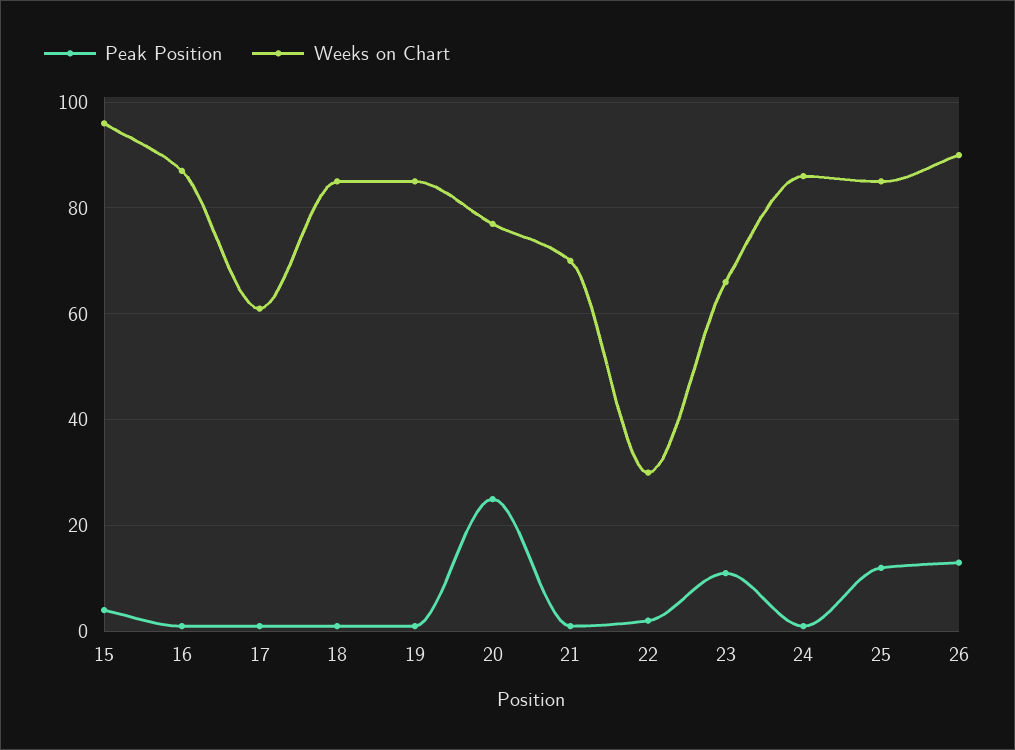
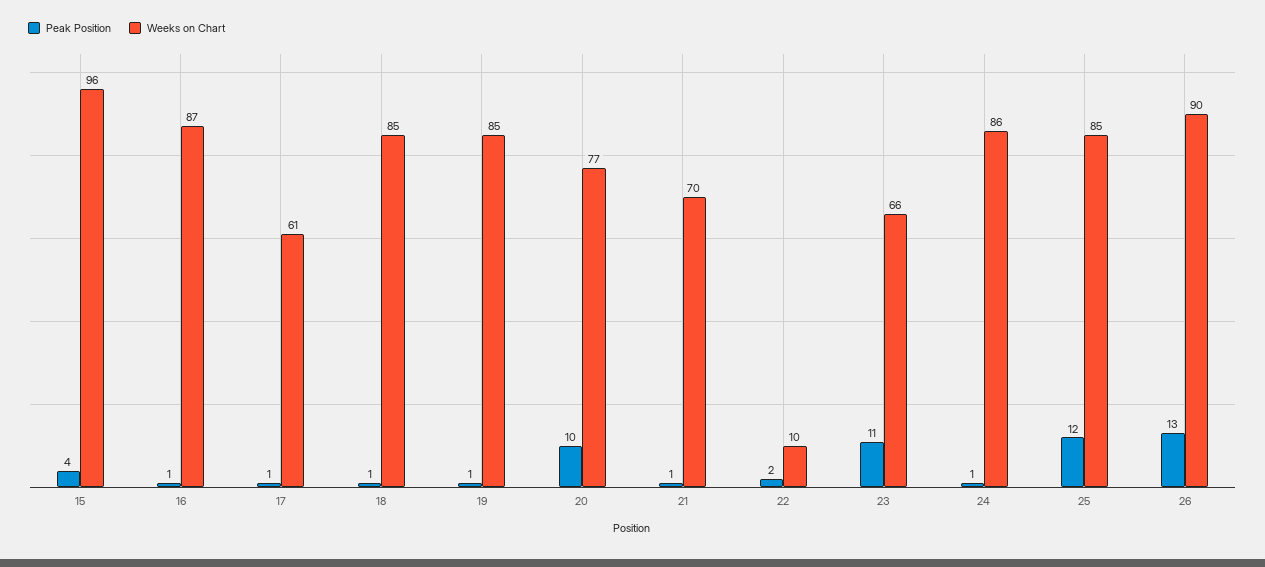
Peak Position, 20: 25 -> 10
Weeks on Chart, 22: 30 -> 10

